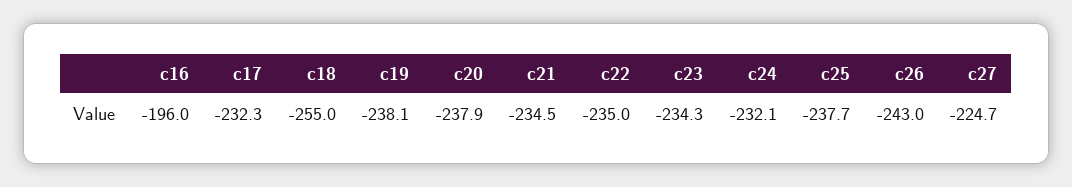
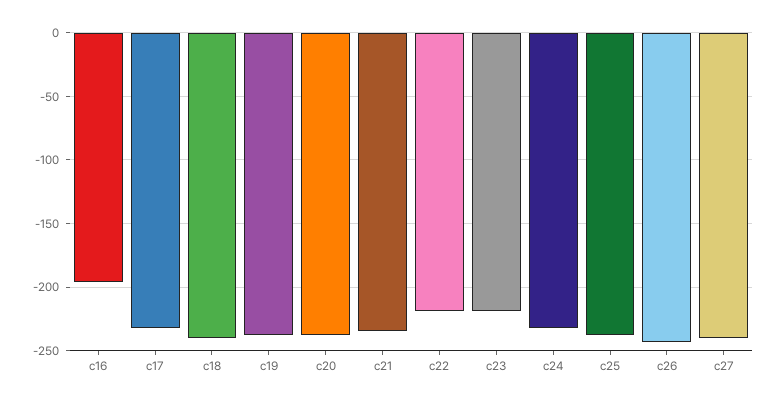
c18: -255 -> -240
c22: -235 -> -220
c23: -234.3 -> -220
c27: -224.7 -> -240

